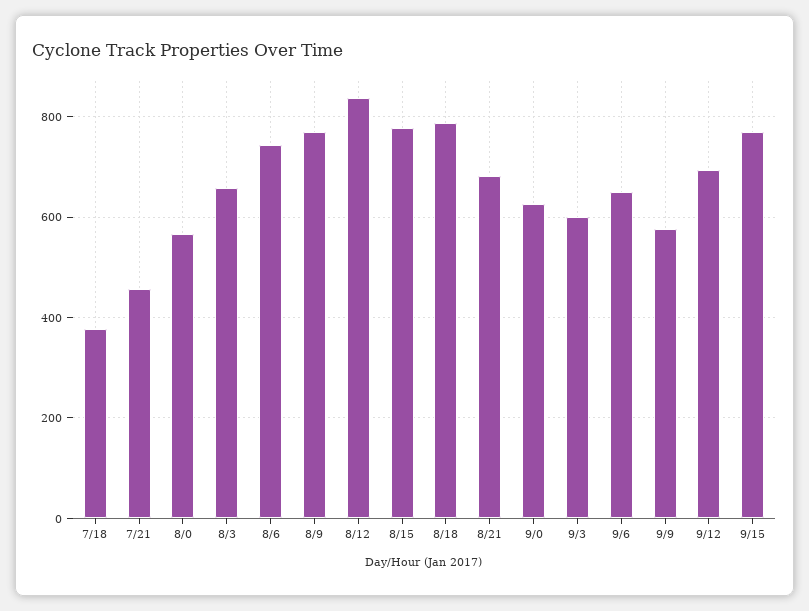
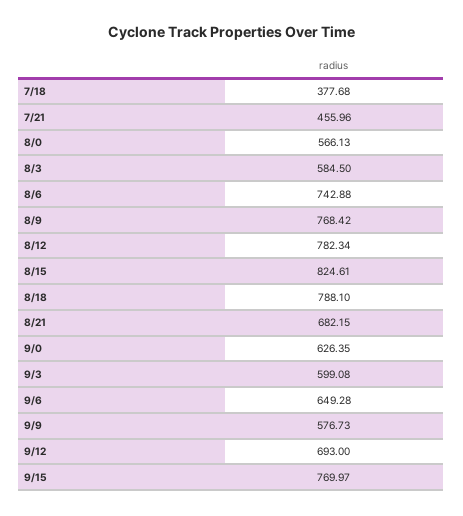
8/3: 660 -> 584.5
8/12: 840 -> 782.34
8/15: 780 -> 824.61

